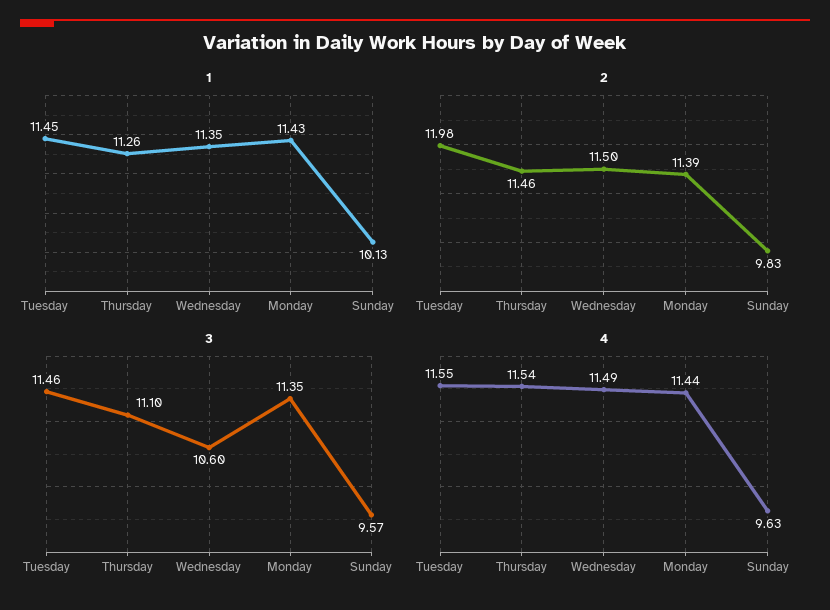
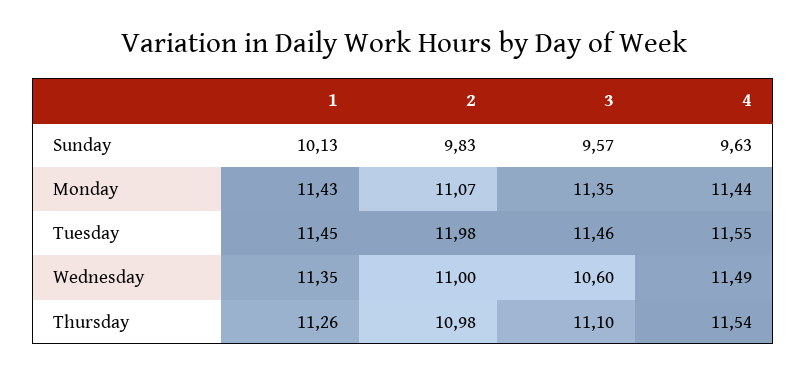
2, Thursday: 11.46 -> 10.98
2, Wednesday: 11.5 -> 11
2, Monday: 11.39 -> 11.07

